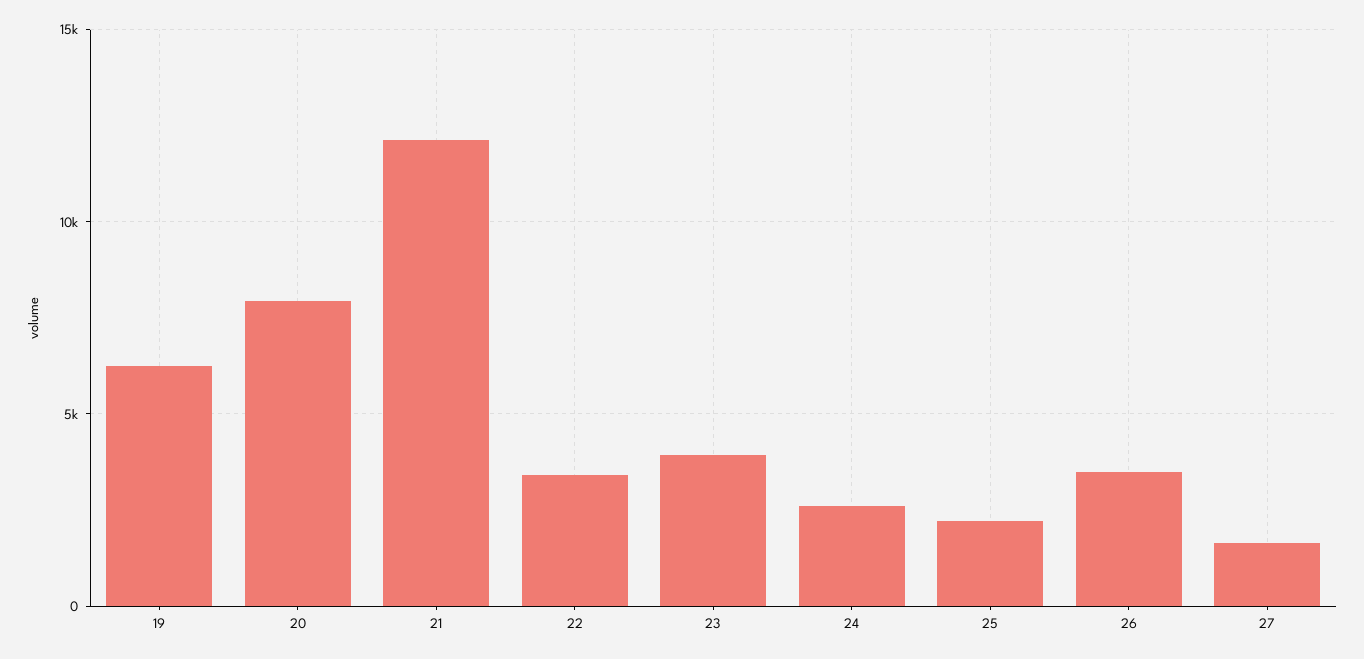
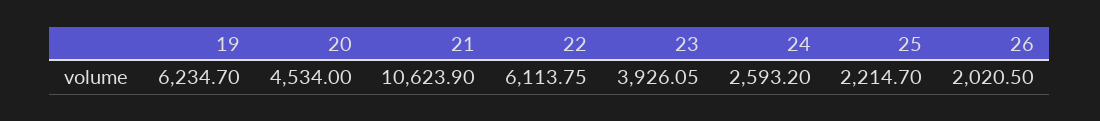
20: 8000 -> 4534
21: 12000 -> 10623.9
22: 3500 -> 6113.75
26: 3500 -> 2020.5
27: 1500 -> none

